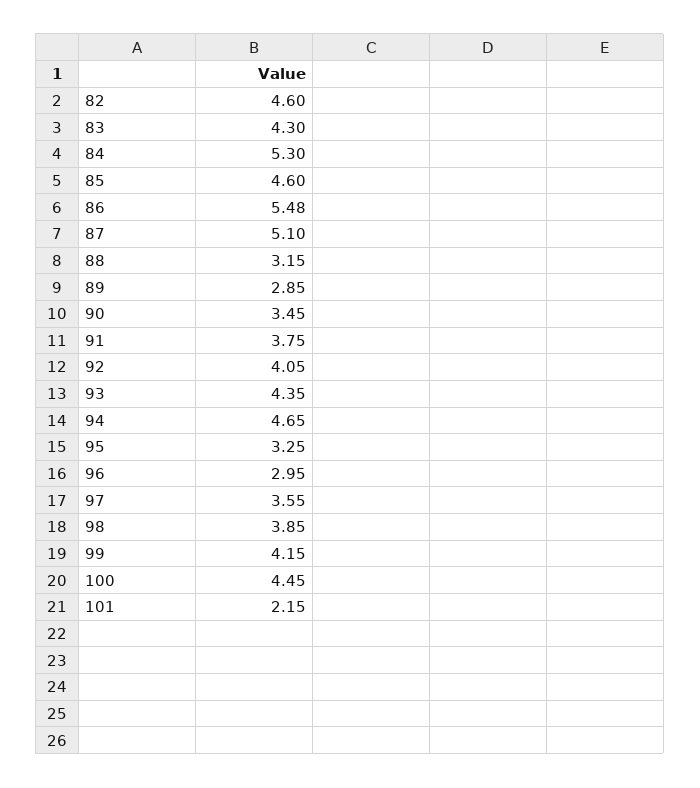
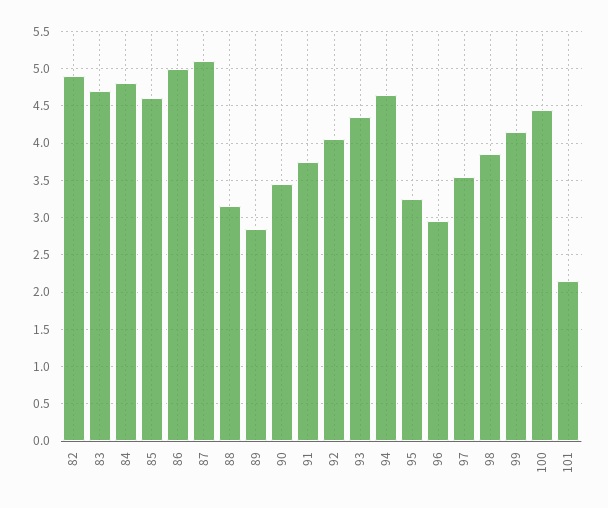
82: 4.6 -> 4.9
83: 4.3 -> 4.7
84: 5.3 -> 4.8
86: 5.48 -> 5

